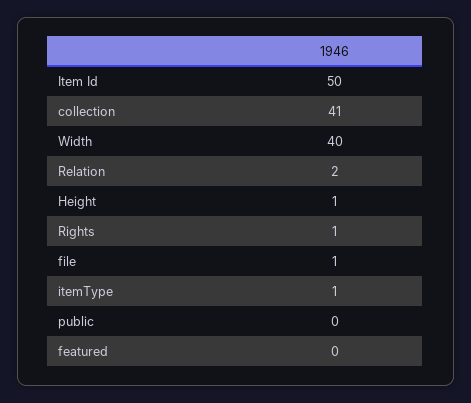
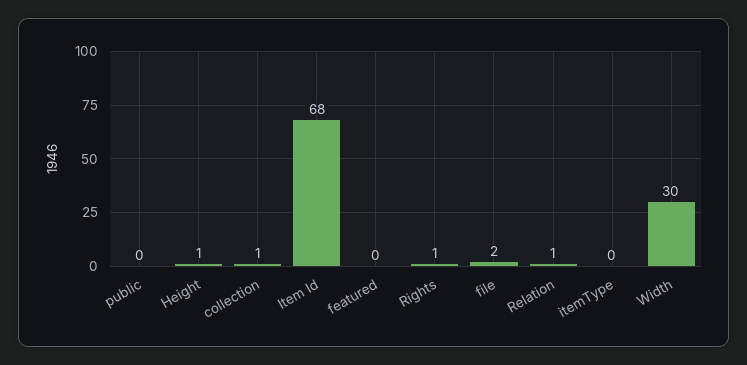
Item Id: 50 -> 68
collection: 41 -> 1
Width: 40 -> 30
Relation: 2 -> 1
file: 1 -> 2
itemType: 1 -> 0

